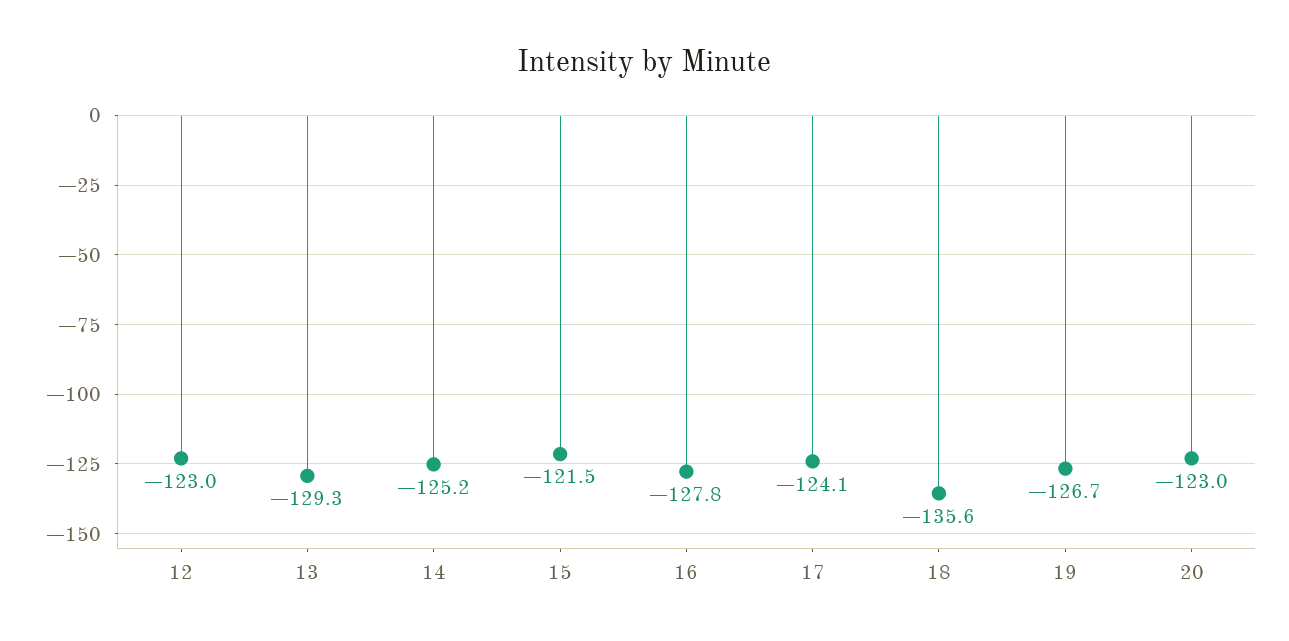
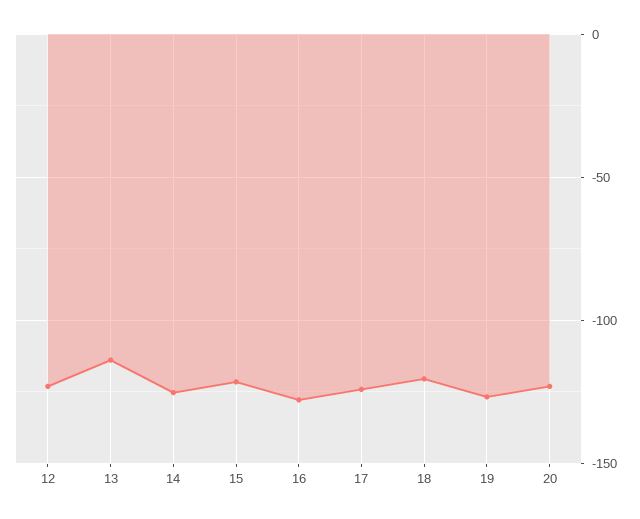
13: -129.3 -> -115
18: -135.6 -> -120

